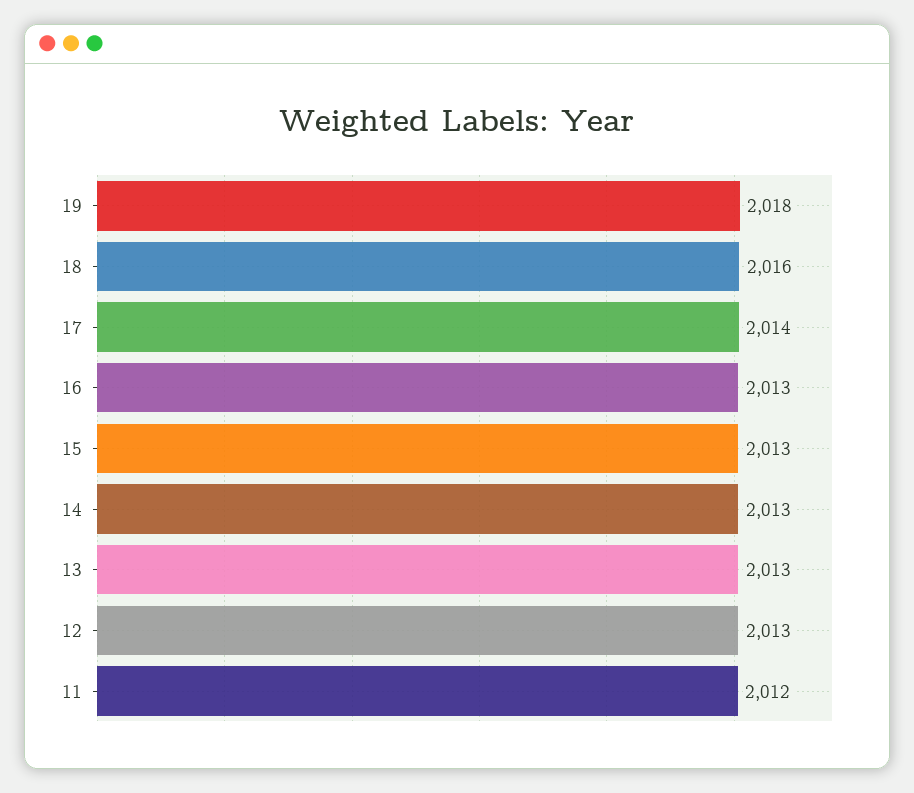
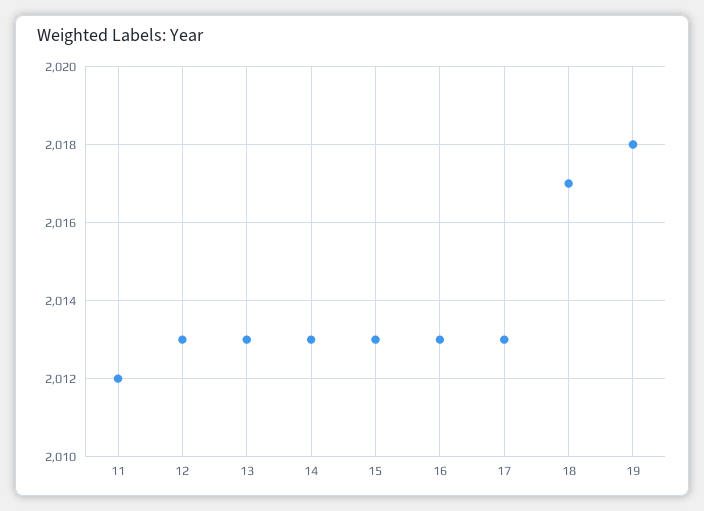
18: 2016 -> 2017
17: 2014 -> 2013

